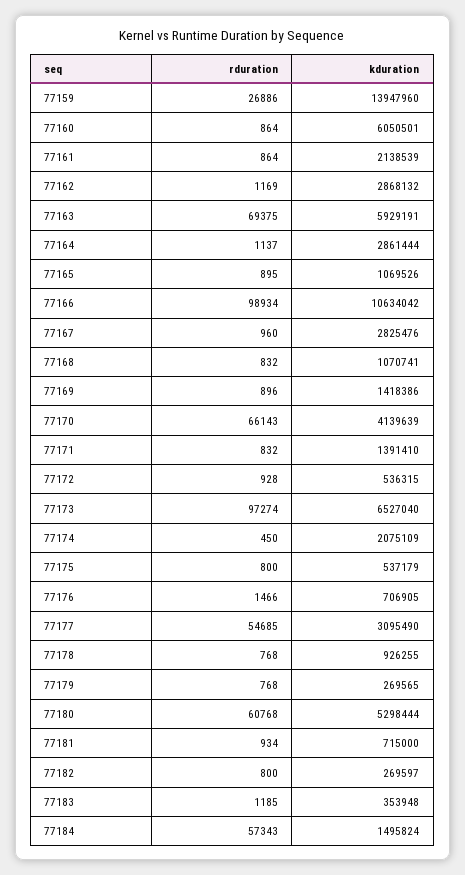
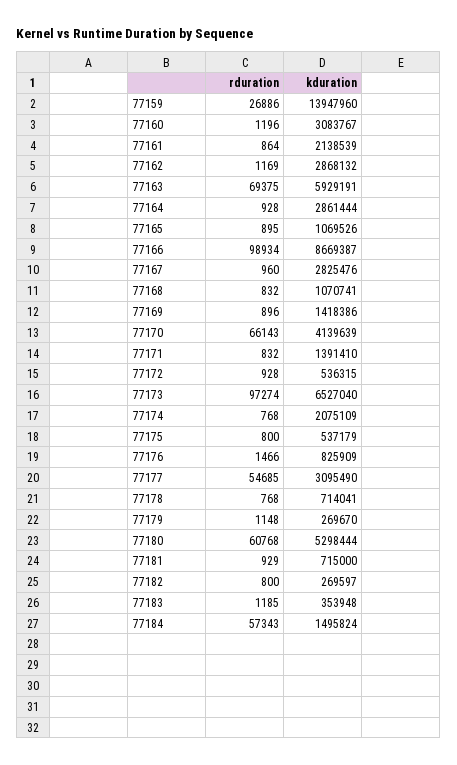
rduration, 77160: 864 -> 1196
kduration, 77160: 6050501 -> 3083767
rduration, 77164: 1137 -> 928
kduration, 77166: 10634042 -> 8669387
rduration, 77174: 450 -> 768
kduration, 77176: 706905 -> 825909
kduration, 77178: 926255 -> 714041
rduration, 77179: 768 -> 1148
kduration, 77179: 269565 -> 269670
rduration, 77181: 934 -> 929

